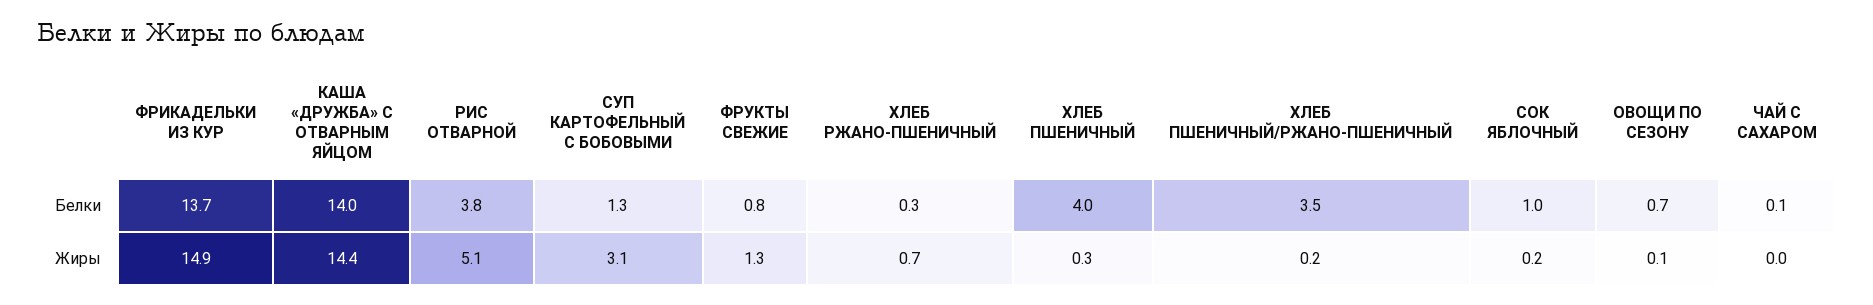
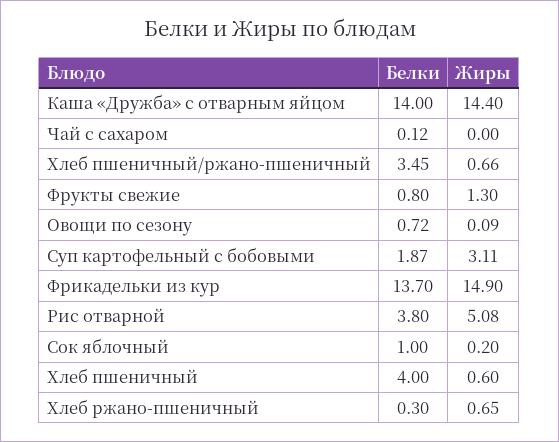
СУП КАРТОФЕЛЬНЫЙ С БОБОВЫМИ, Белки: 1.3 -> 1.87
ХЛЕБ ПШЕНИЧНЫЙ, Жиры: 0.3 -> 0.6
ХЛЕБ ПШЕНИЧНЫЙ/РЖАНО-ПШЕНИЧНЫЙ, Жиры: 0.2 -> 0.66

